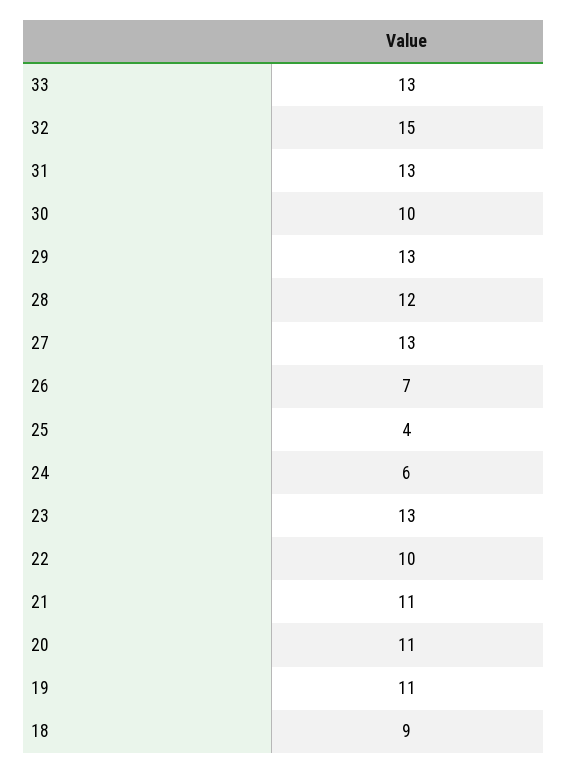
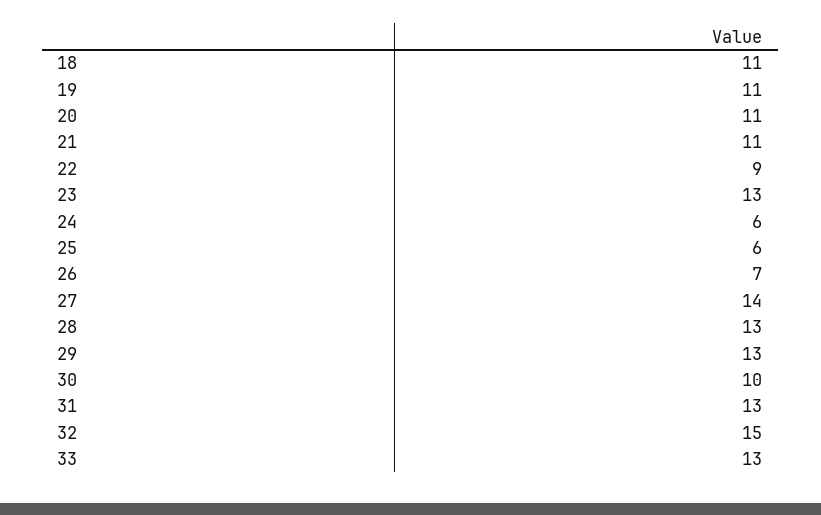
28: 12 -> 13
27: 13 -> 14
25: 4 -> 6
22: 10 -> 9
18: 9 -> 11

